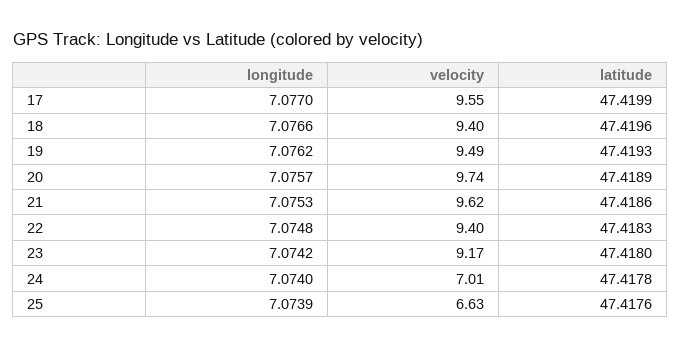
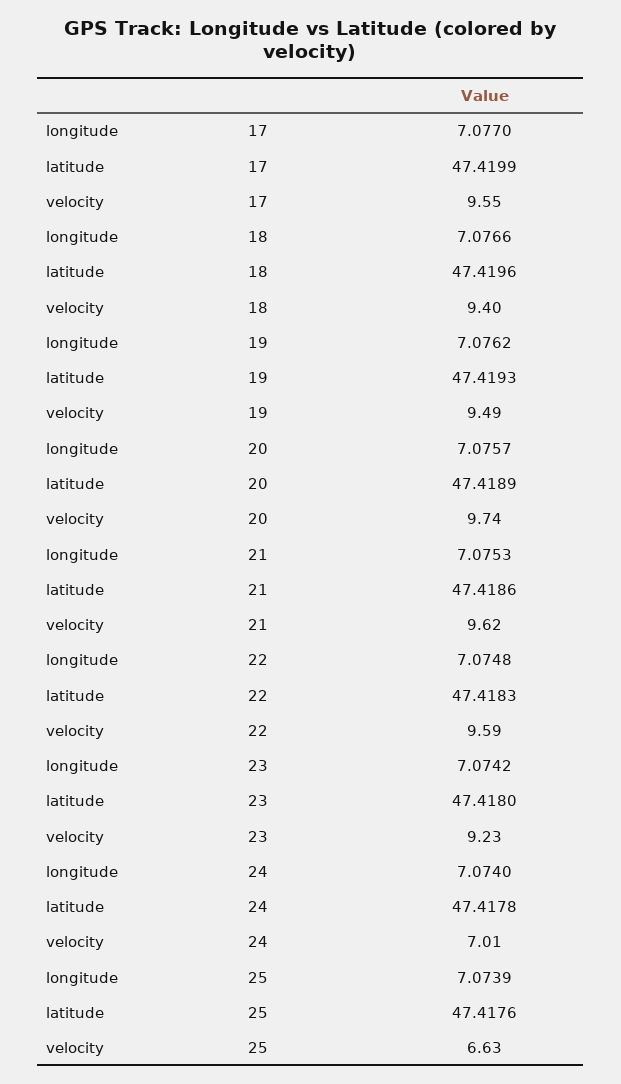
velocity, 22: 9.4 -> 9.59
velocity, 23: 9.17 -> 9.23

